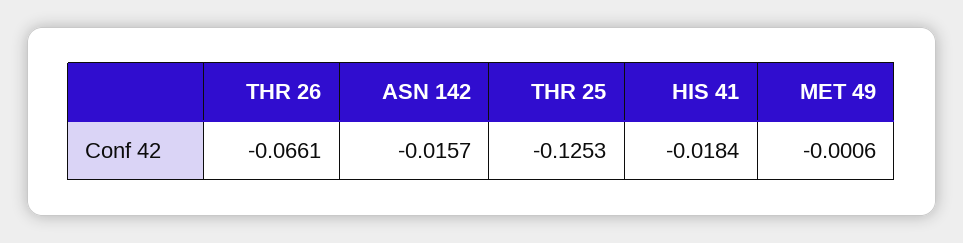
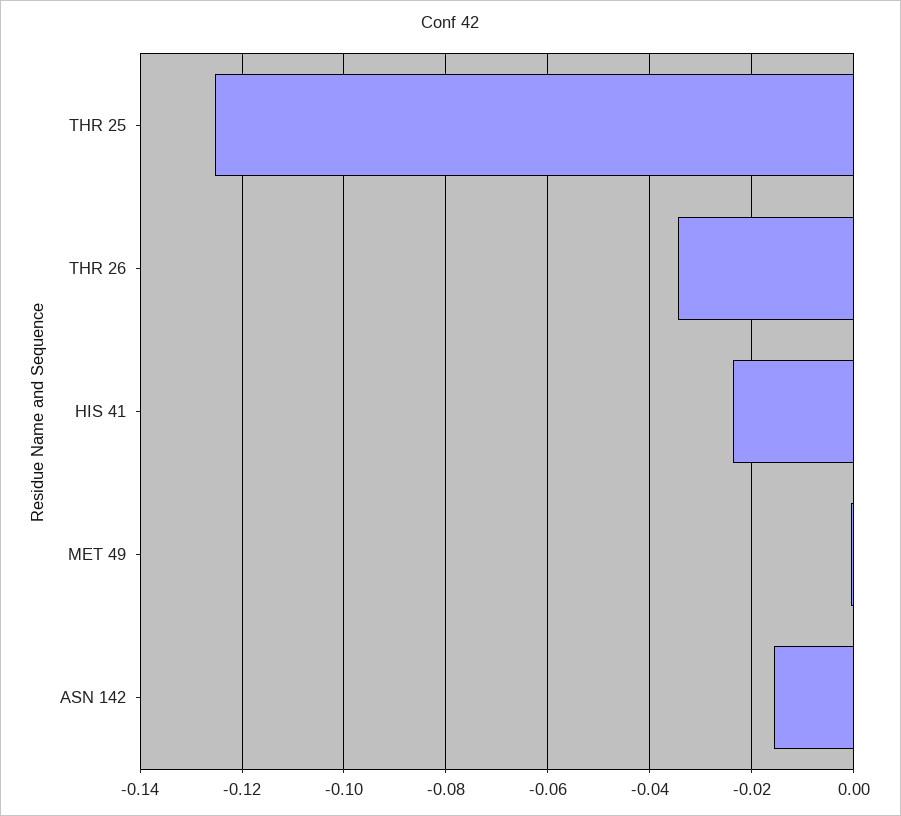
THR 26: -0.0661 -> -0.034
HIS 41: -0.0184 -> -0.024

